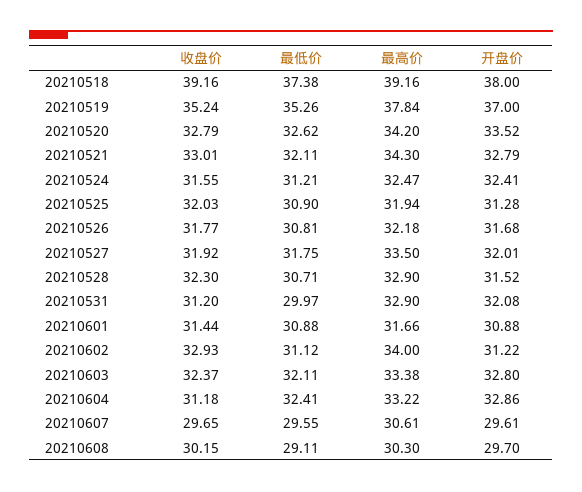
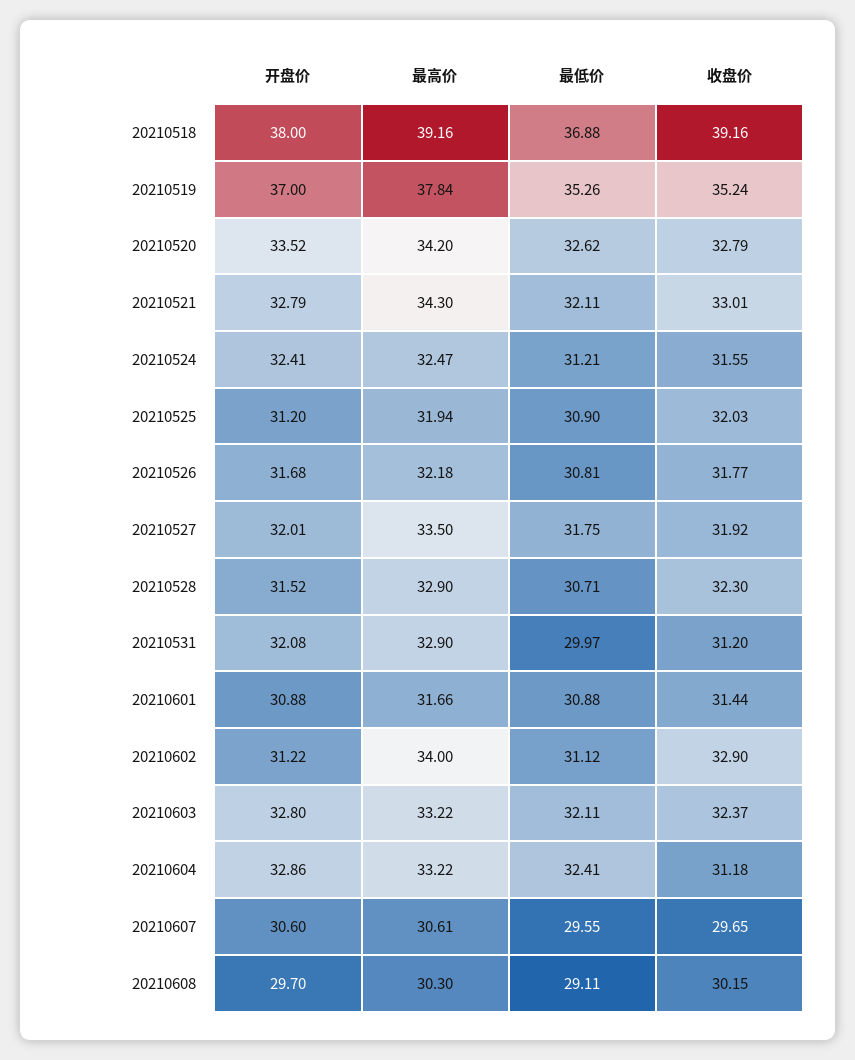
最低价, 20210518: 37.38 -> 36.88
开盘价, 20210525: 31.28 -> 31.2
收盘价, 20210602: 32.93 -> 32.9
最高价, 20210603: 33.38 -> 33.22
开盘价, 20210607: 29.61 -> 30.6

